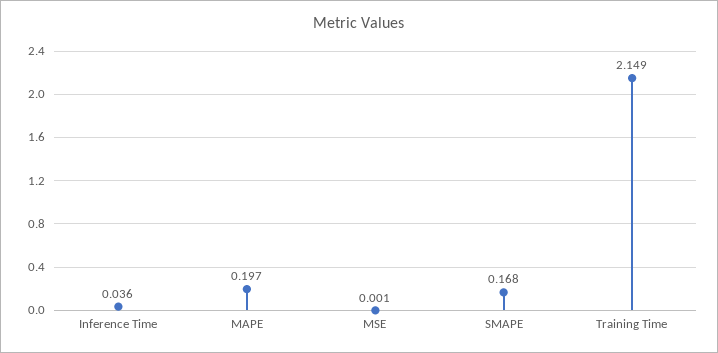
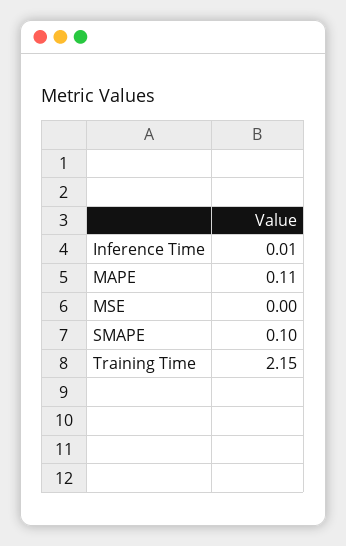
Inference Time: 0.036 -> 0.01
MAPE: 0.197 -> 0.11
SMAPE: 0.168 -> 0.1

